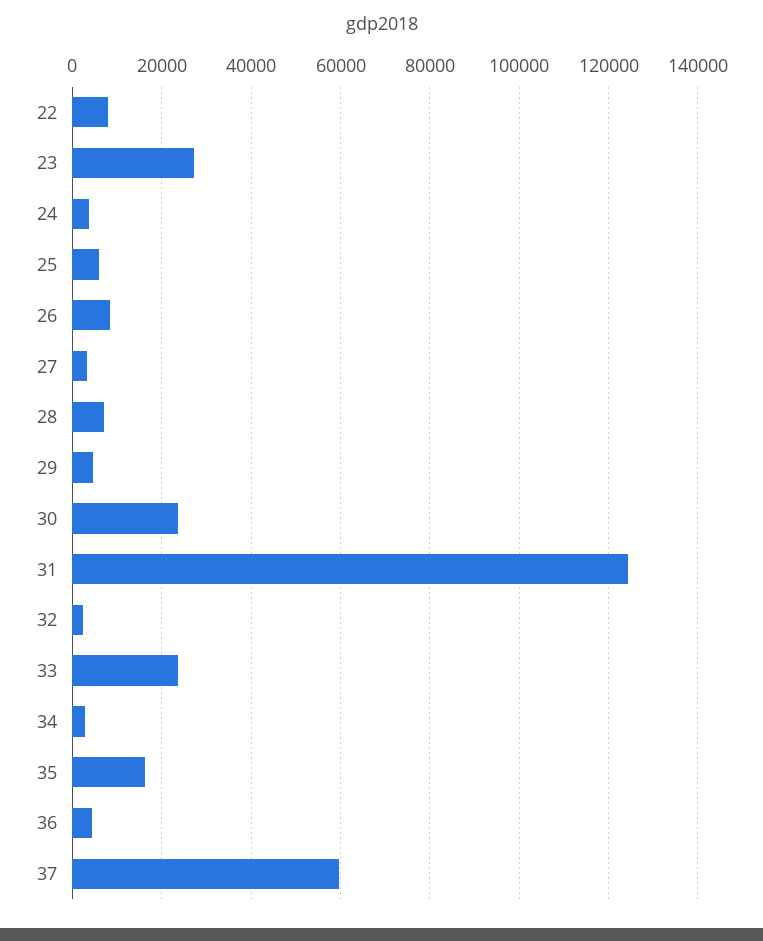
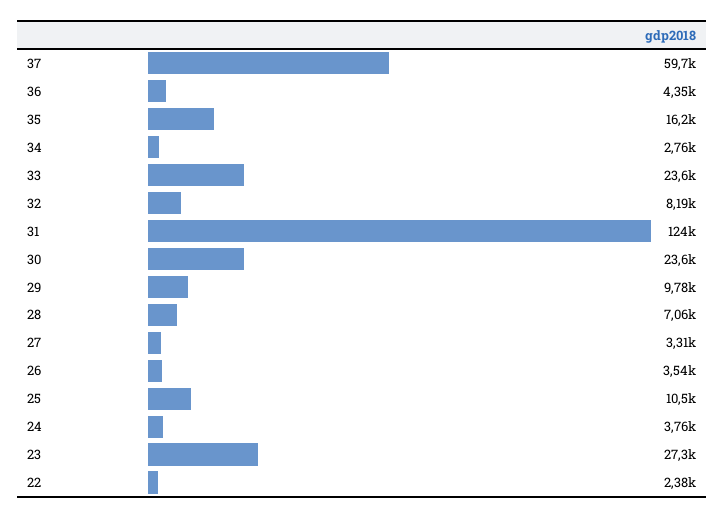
22: 8000 -> 2380
25: 6000 -> 10500
26: 8000 -> 3540
29: 4000 -> 9780
32: 2000 -> 8190

